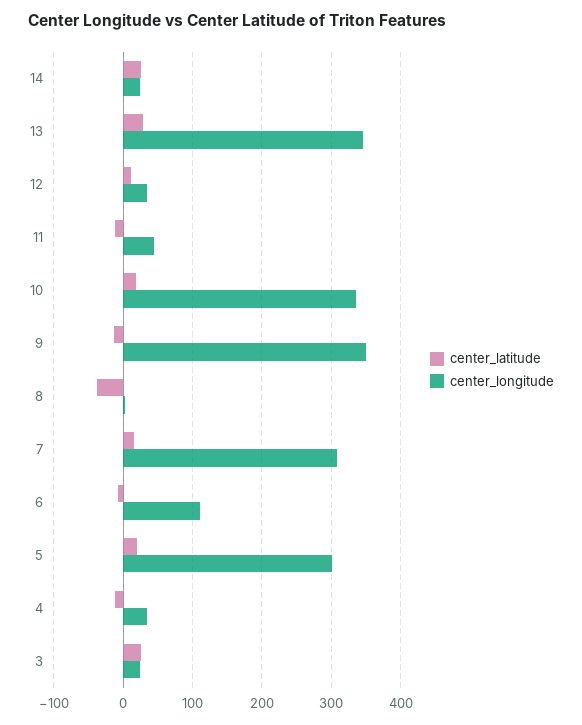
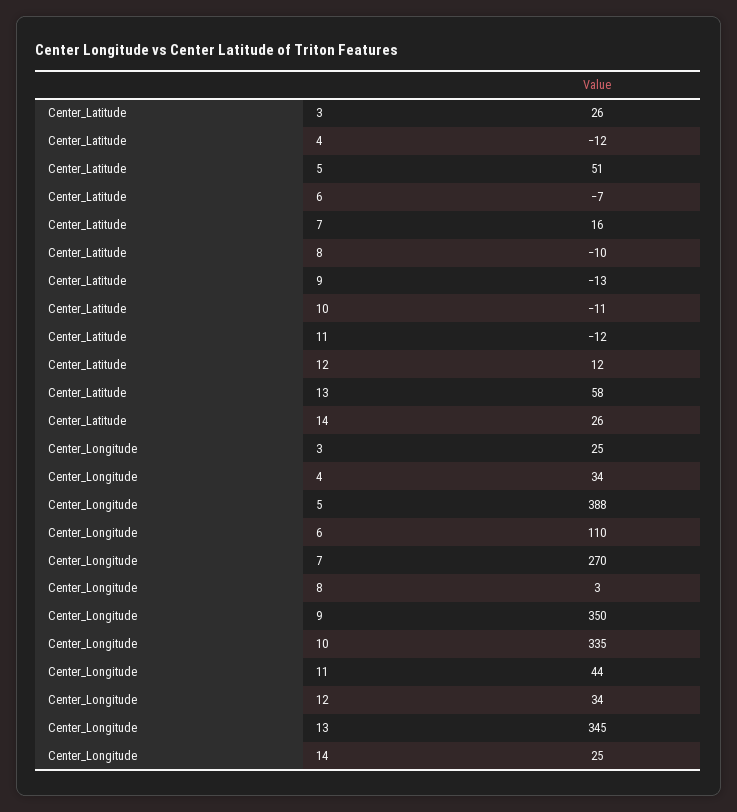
center_latitude, 13: 30 -> 58
center_latitude, 10: 20 -> -11
center_latitude, 8: -40 -> -10
center_longitude, 7: 310 -> 270
center_latitude, 5: 20 -> 51
center_longitude, 5: 300 -> 388

